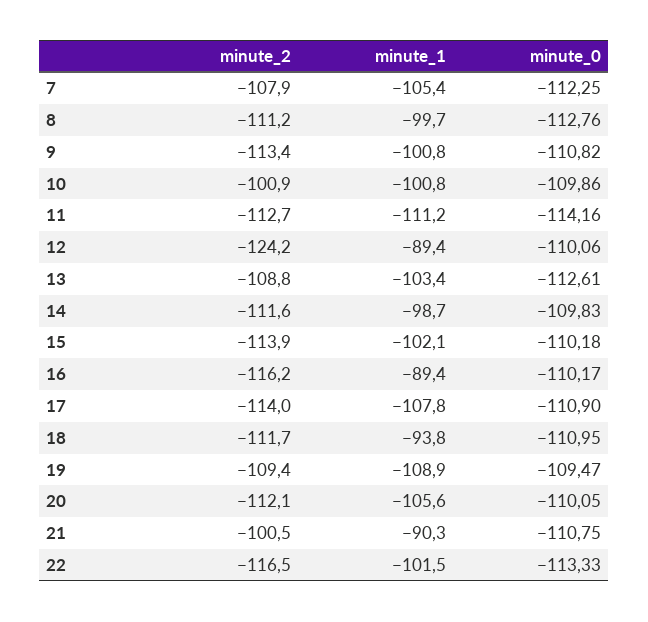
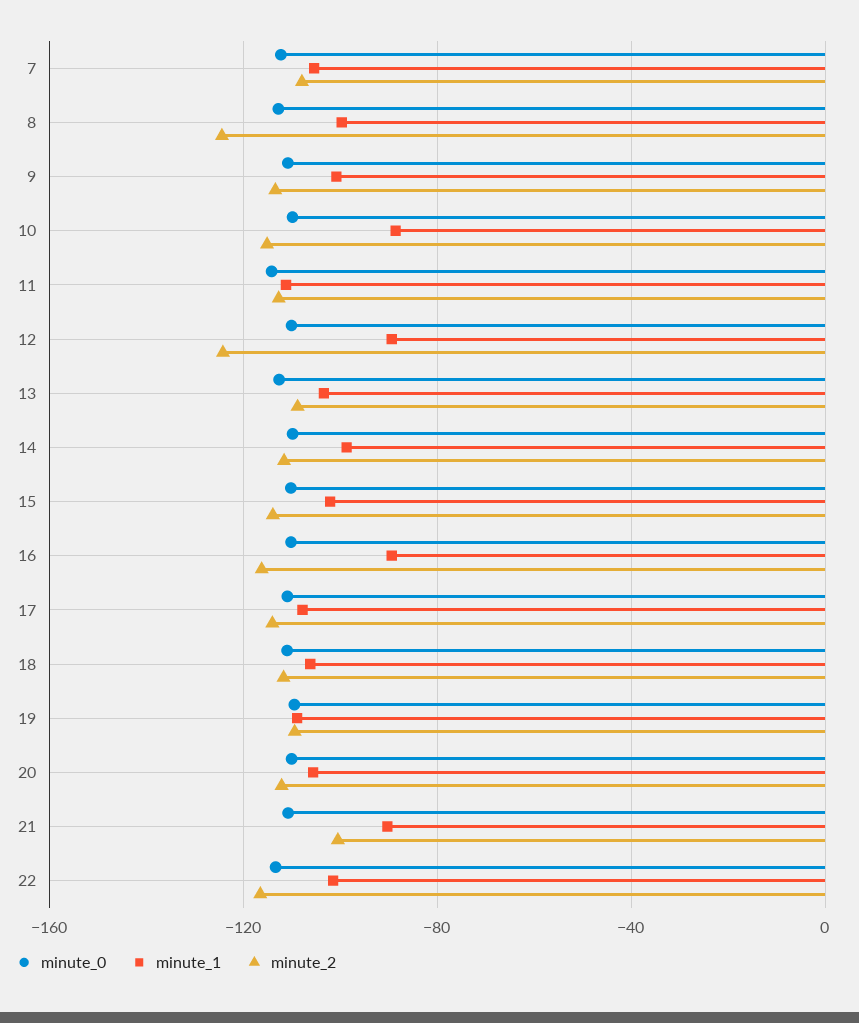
minute_2, 8: -111.2 -> -125
minute_2, 10: -100.9 -> -115
minute_1, 10: -100.8 -> -90
minute_1, 18: -93.8 -> -105

